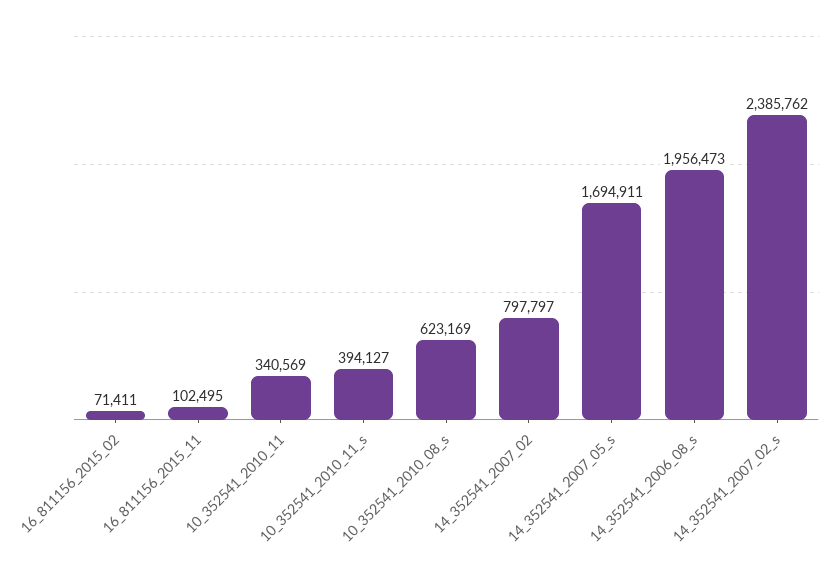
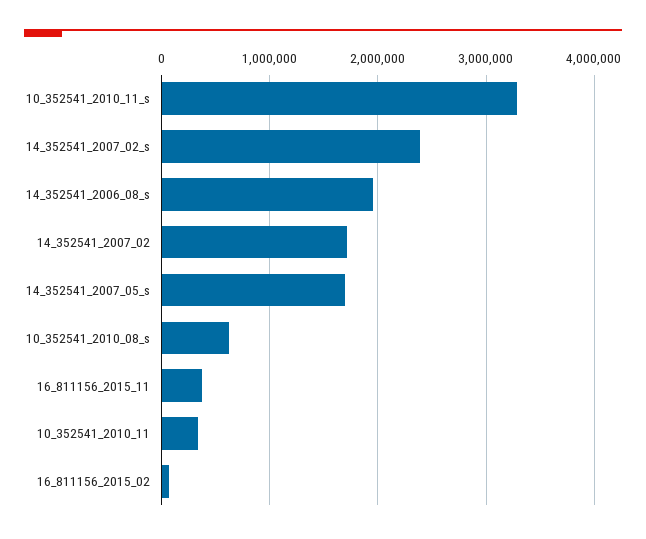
16_811156_2015_11: 102495 -> 400000
10_352541_2010_11_s: 394127 -> 3300000
14_352541_2007_02: 797797 -> 1700000

